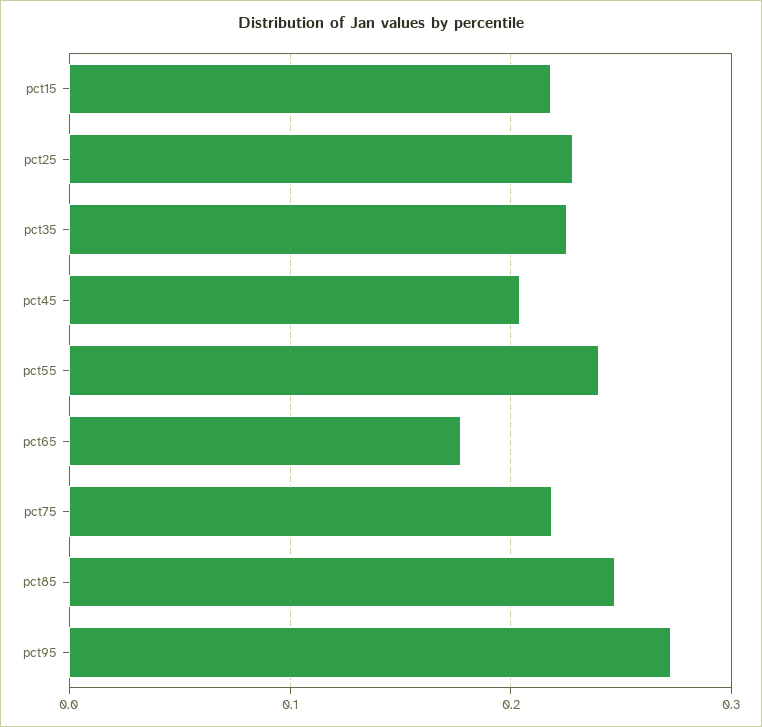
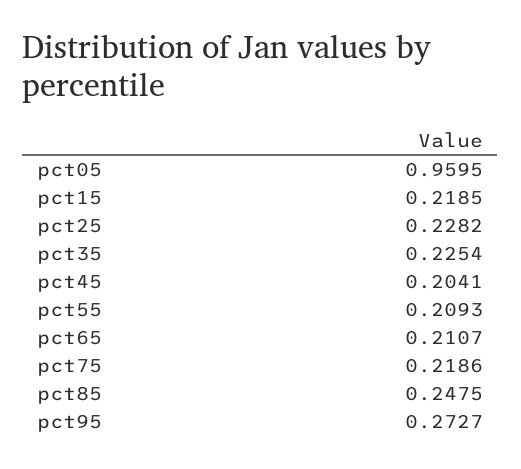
pct55: 0.24 -> 0.2093
pct65: 0.18 -> 0.2107
pct05: none -> 0.9595

